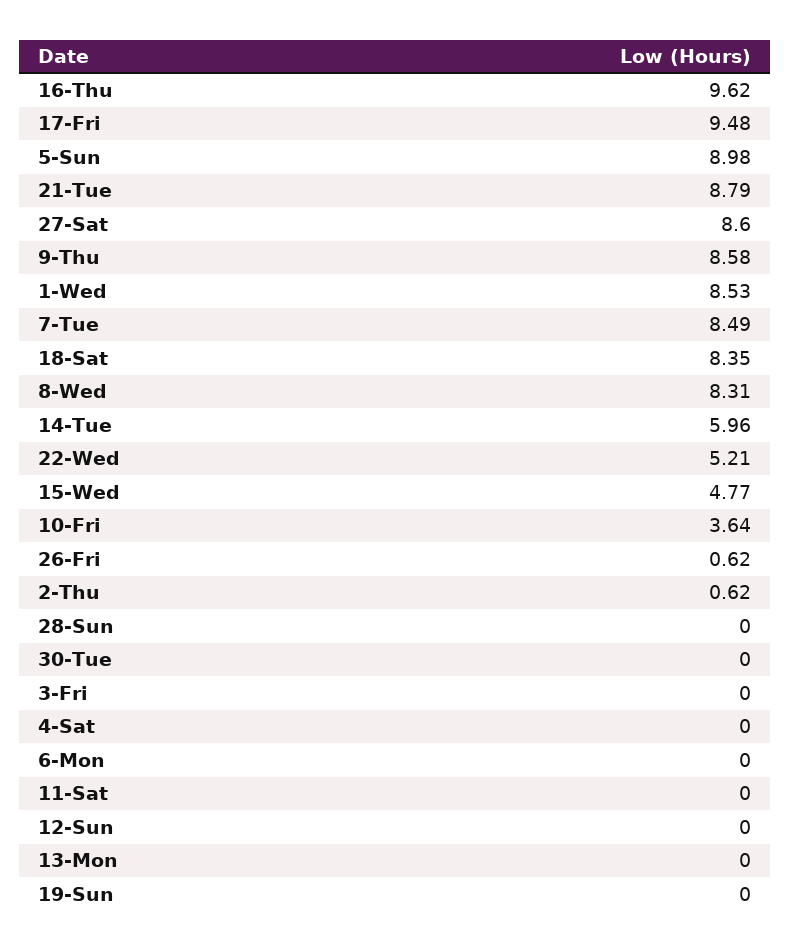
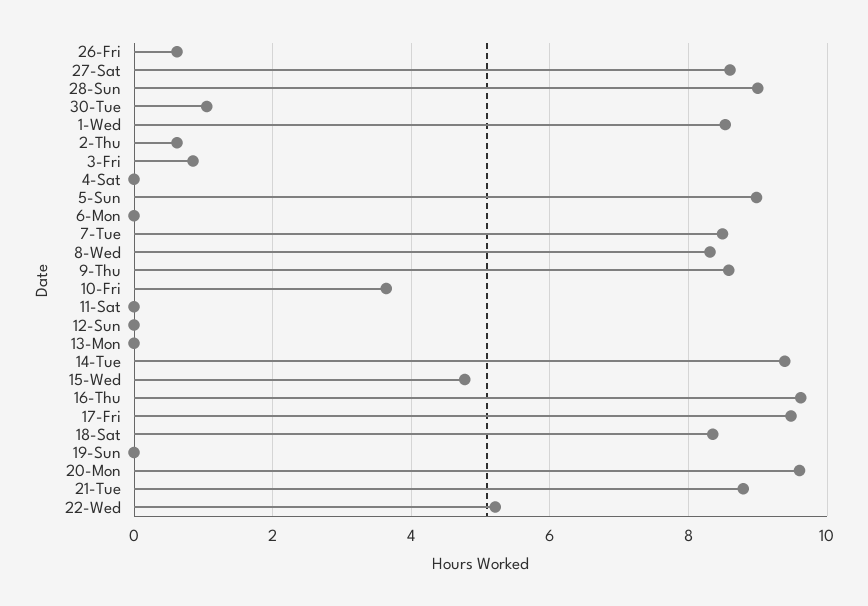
14-Tue: 5.96 -> 9.4
28-Sun: 0 -> 9
30-Tue: 0 -> 1
3-Fri: 0 -> 0.8
20-Mon: none -> 9.6

